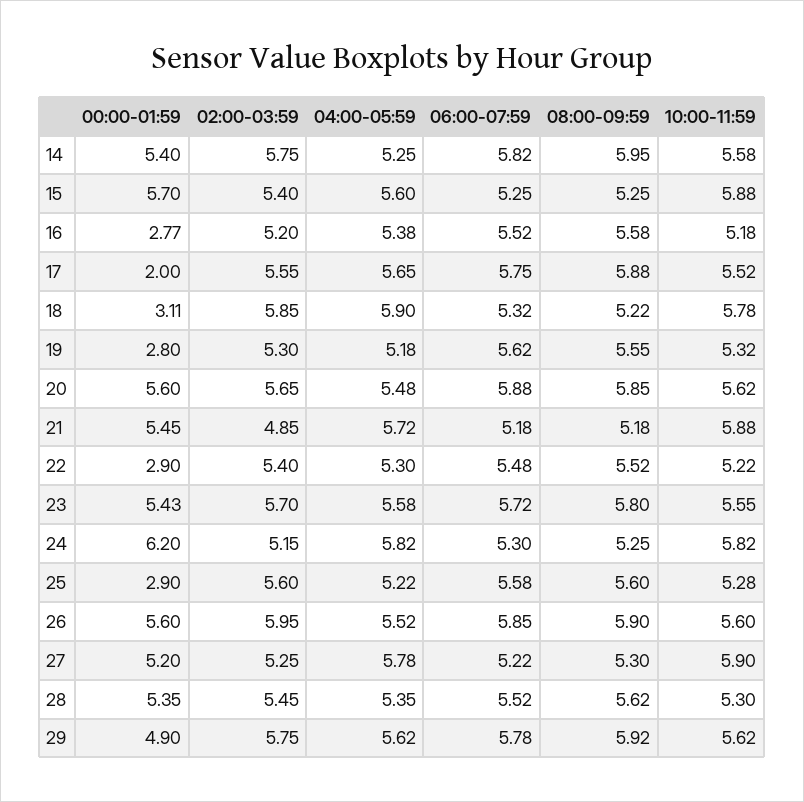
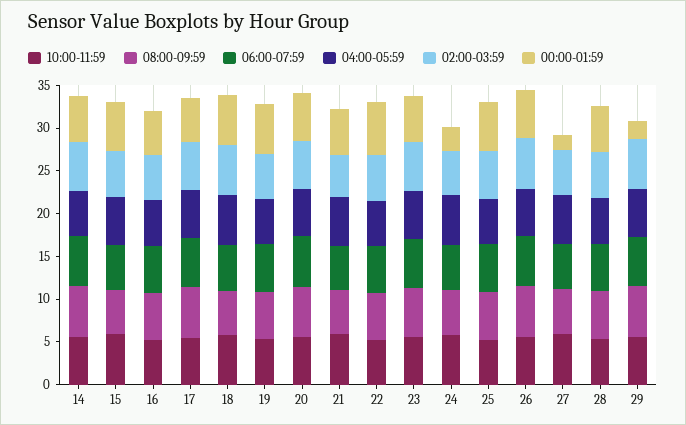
00:00-01:59, 16: 2.77 -> 5
00:00-01:59, 17: 2 -> 5
00:00-01:59, 18: 3.11 -> 6
00:00-01:59, 19: 2.8 -> 6
00:00-01:59, 22: 2.9 -> 6
00:00-01:59, 24: 6.2 -> 3
00:00-01:59, 25: 2.9 -> 6
00:00-01:59, 27: 5.2 -> 2
00:00-01:59, 29: 4.9 -> 2

